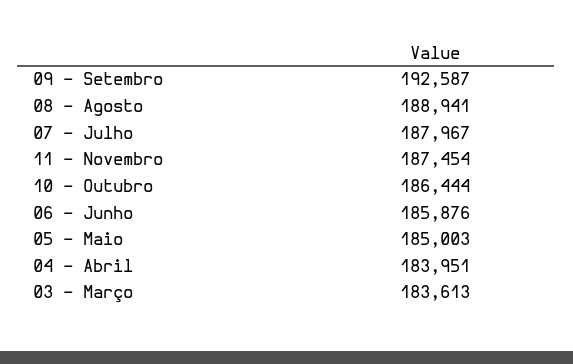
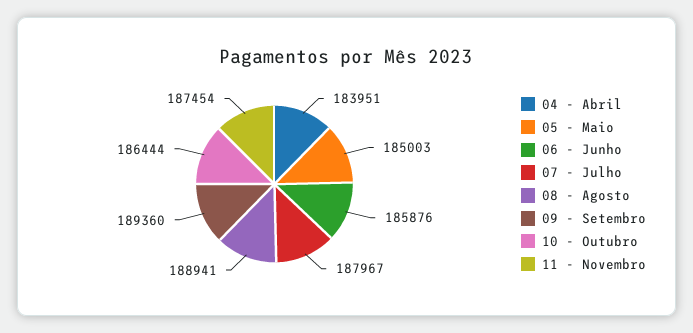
09 - Setembro: 192587 -> 189360
03 - Março: 183613 -> none

